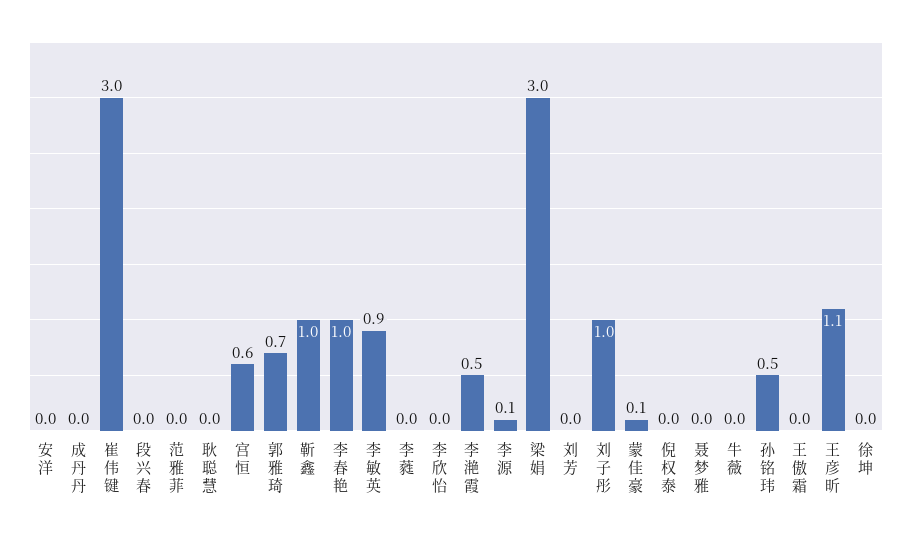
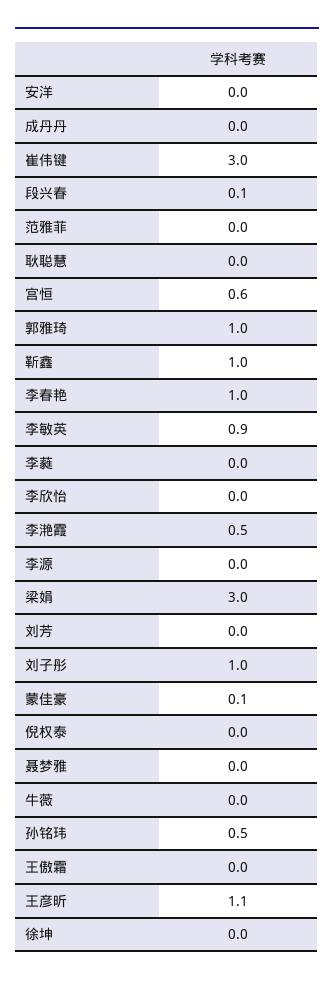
段兴春: 0 -> 0.1
郭雅琦: 0.7 -> 1
李源: 0.1 -> 0

